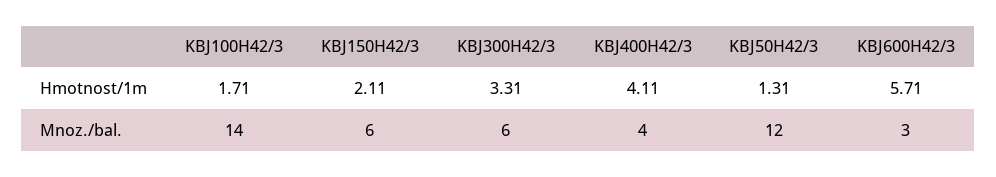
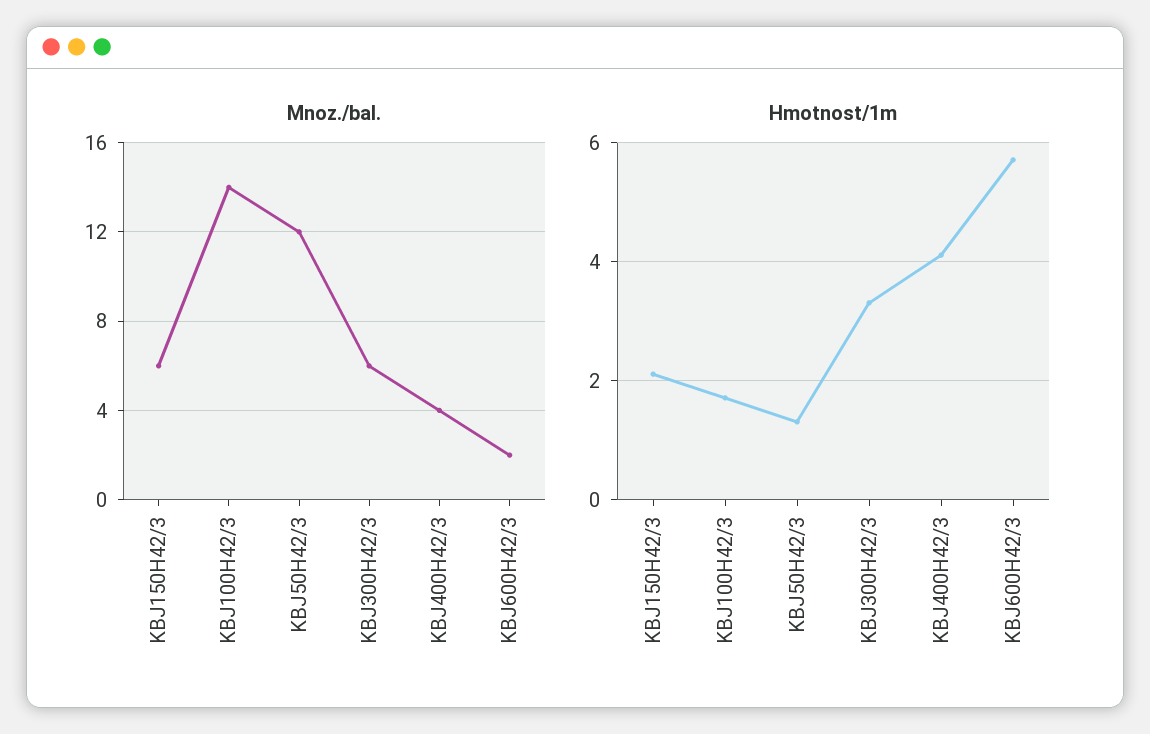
Mnoz./bal., KBJ600H42/3: 3 -> 2

